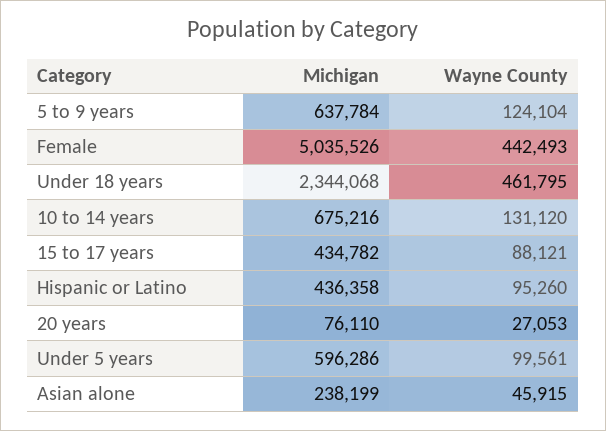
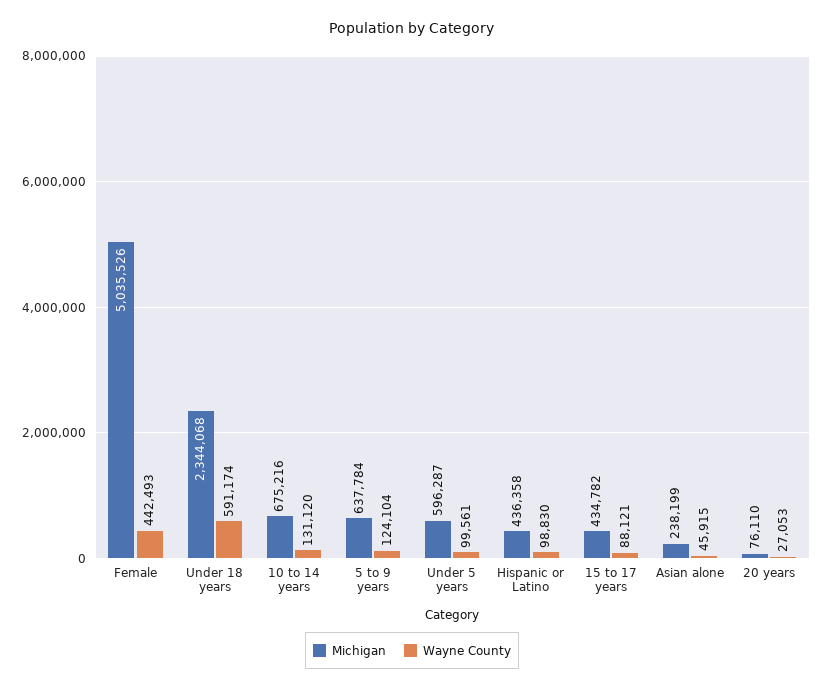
Wayne County, Under 18 years: 461795 -> 591174
Wayne County, Hispanic or Latino: 95260 -> 98830
Michigan, Under 5 years: 596286 -> 596287

